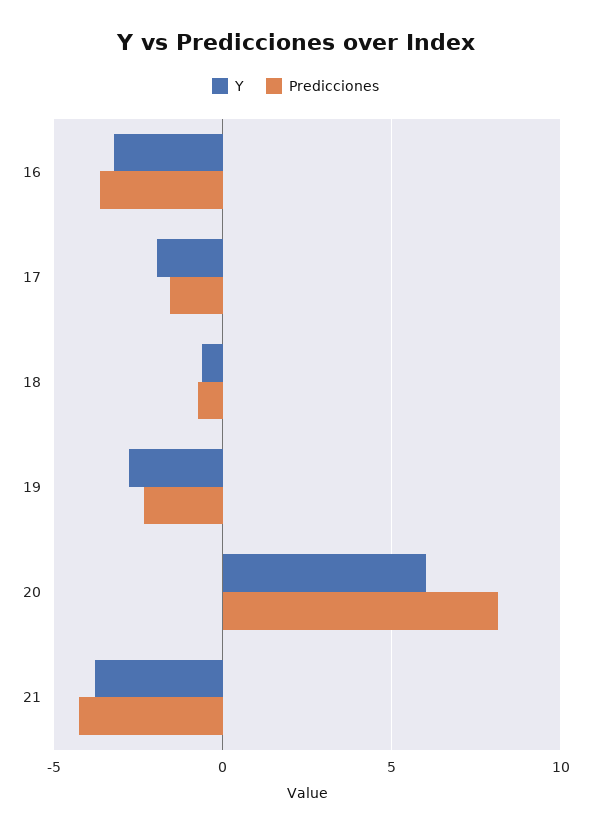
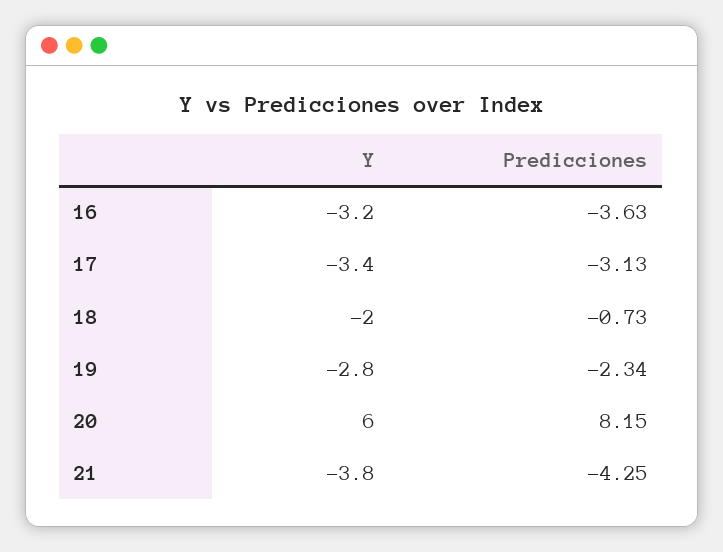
Y, 17: -2 -> -3.4
Predicciones, 17: -1.5 -> -3.13
Y, 18: -0.5 -> -2

